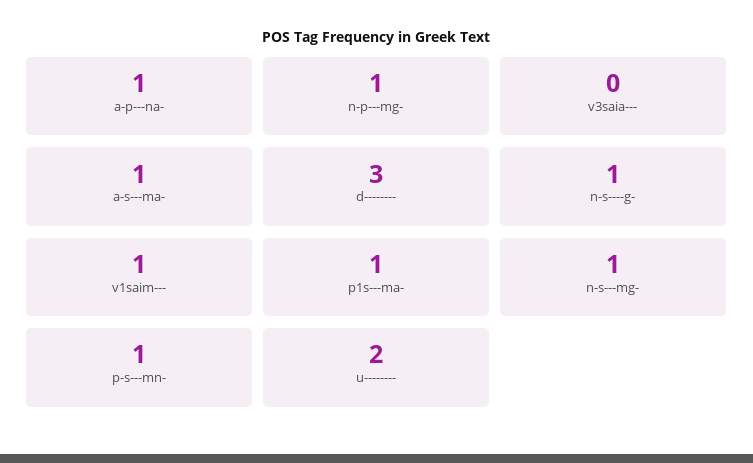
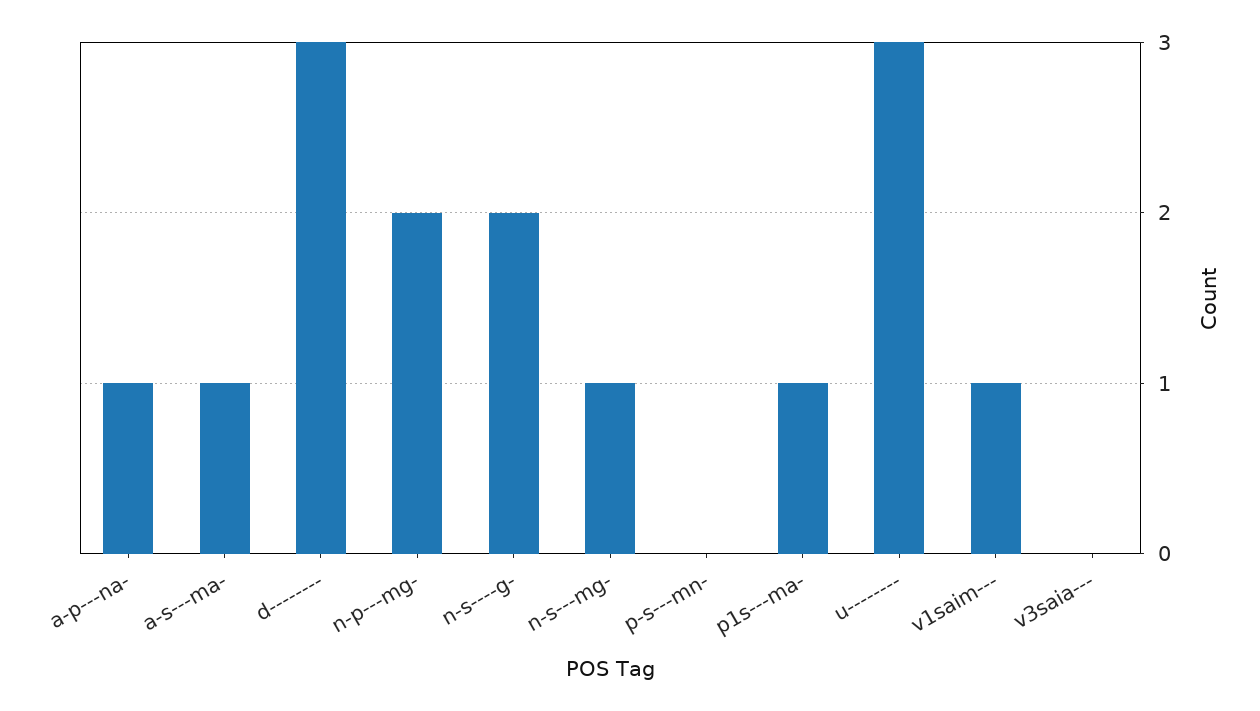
n-p---mg-: 1 -> 2
n-s----g-: 1 -> 2
p-s---mn-: 1 -> 0
u--------: 2 -> 3

